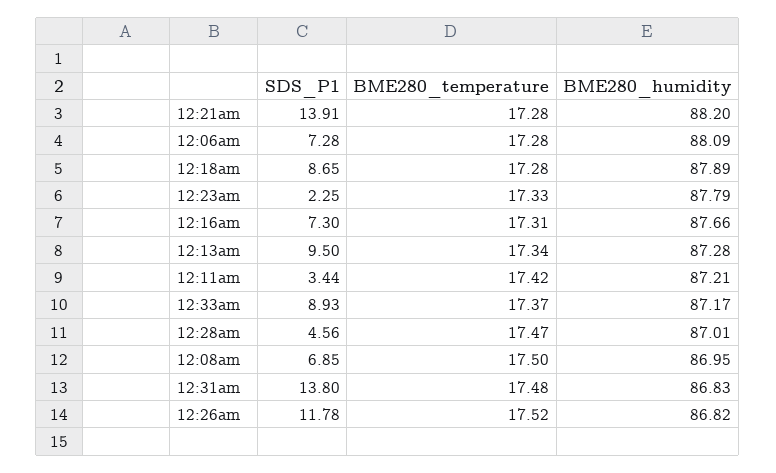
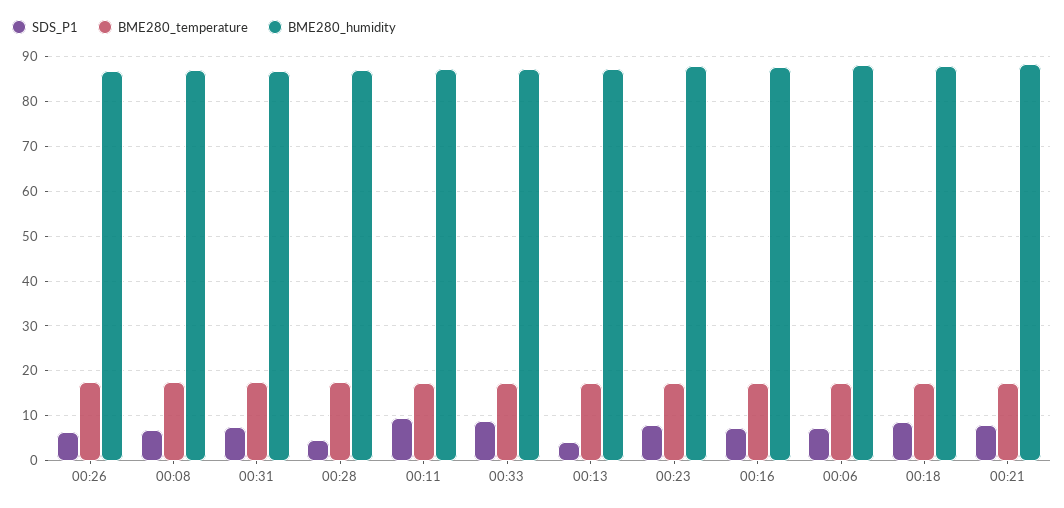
SDS_P1, 12:21am: 13.91 -> 8
SDS_P1, 12:23am: 2.25 -> 8
SDS_P1, 12:13am: 9.5 -> 4
SDS_P1, 12:11am: 3.44 -> 10
SDS_P1, 12:31am: 13.8 -> 8
SDS_P1, 12:26am: 11.78 -> 6

